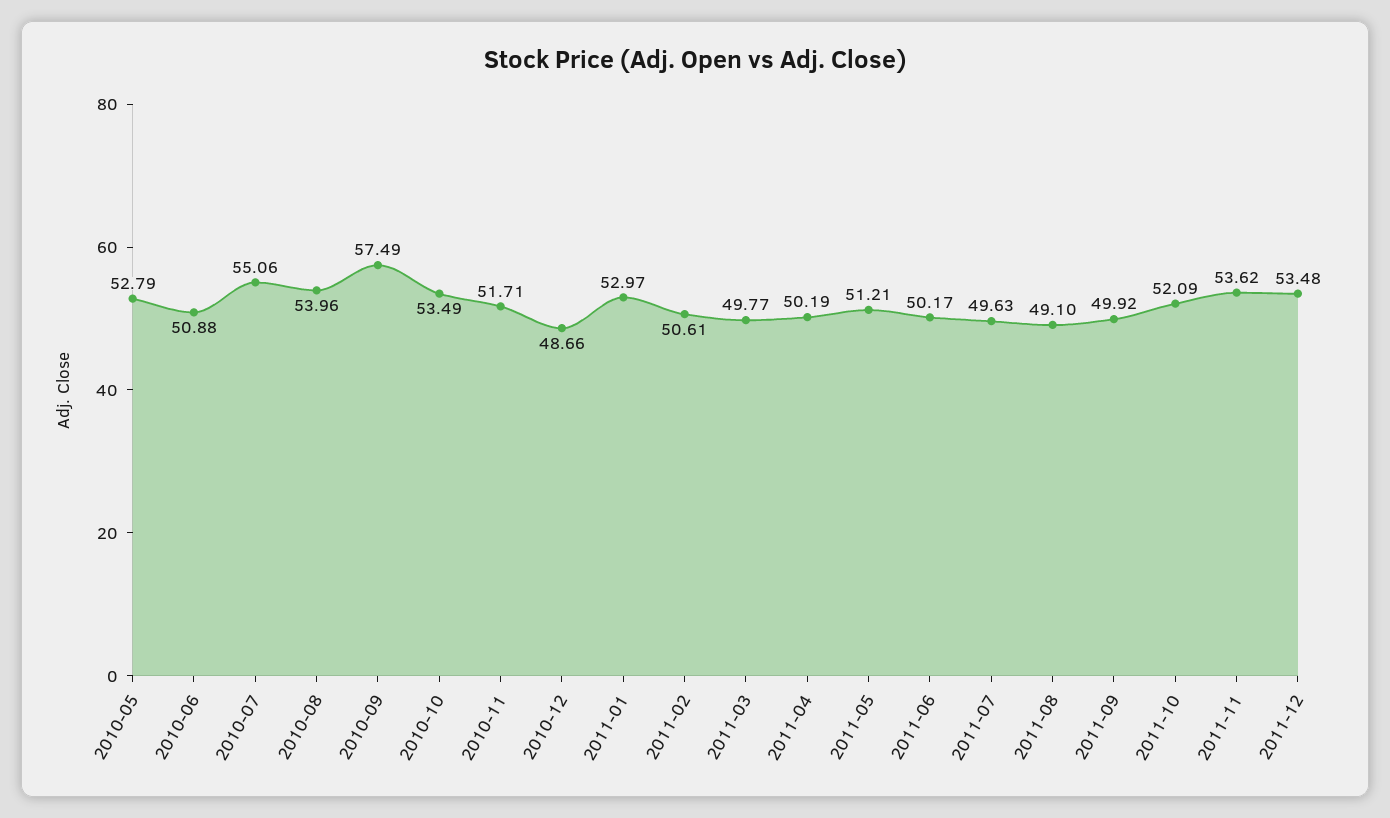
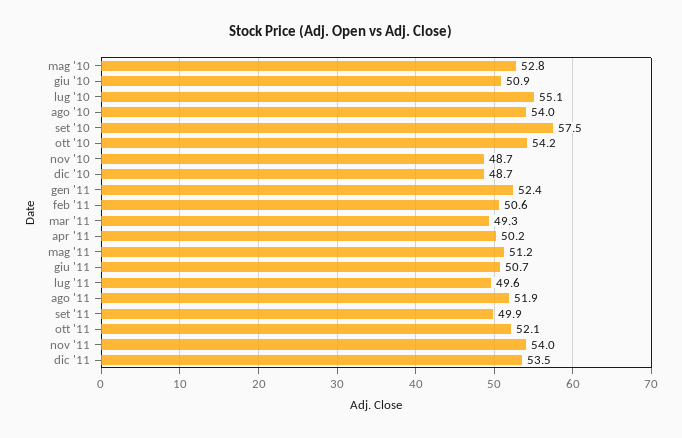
2010-10: 53.49 -> 54.2
2010-11: 51.71 -> 48.7
2011-01: 52.97 -> 52.4
2011-03: 49.77 -> 49.3
2011-06: 50.17 -> 50.7
2011-08: 49.1 -> 51.9
2011-11: 53.62 -> 54

